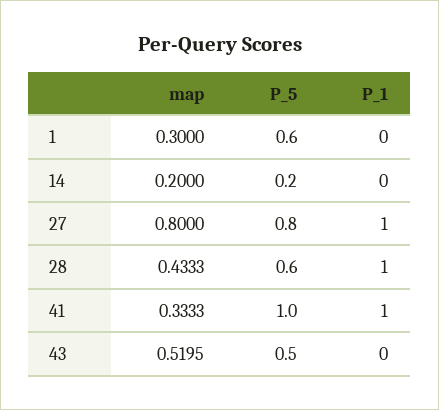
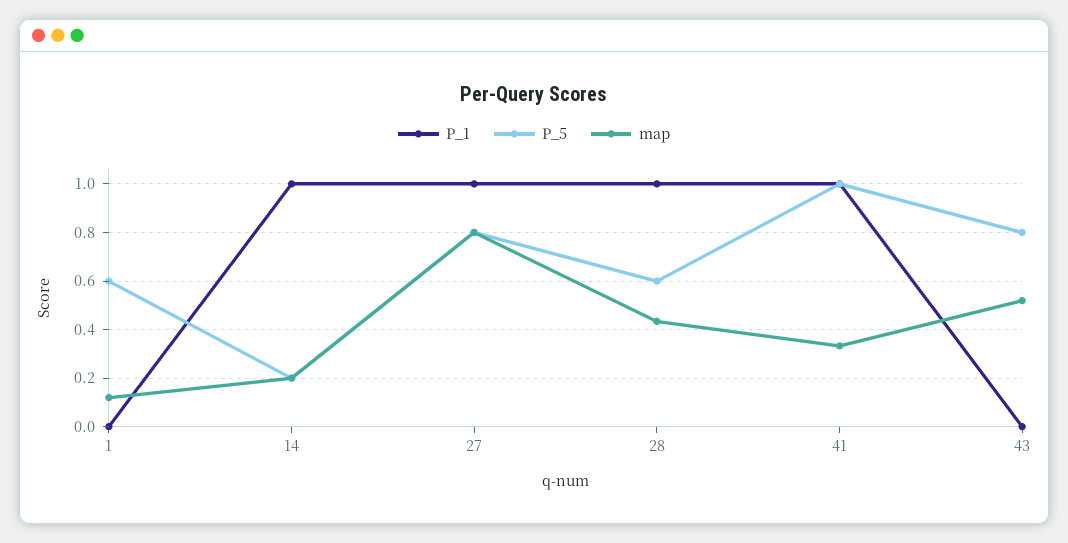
map, 1: 0.3 -> 0.125
P_1, 14: 0 -> 1
P_5, 43: 0.5 -> 0.8

